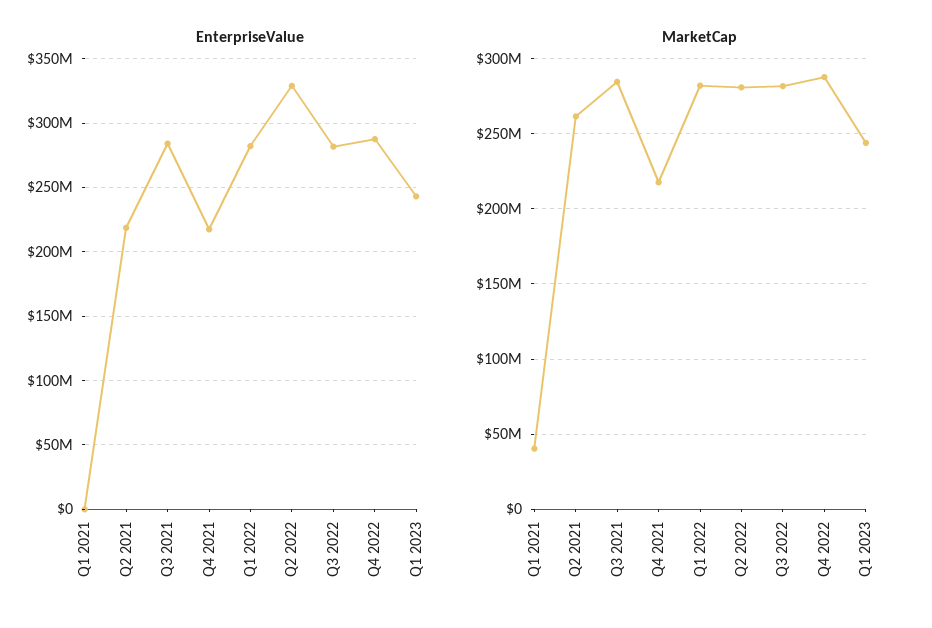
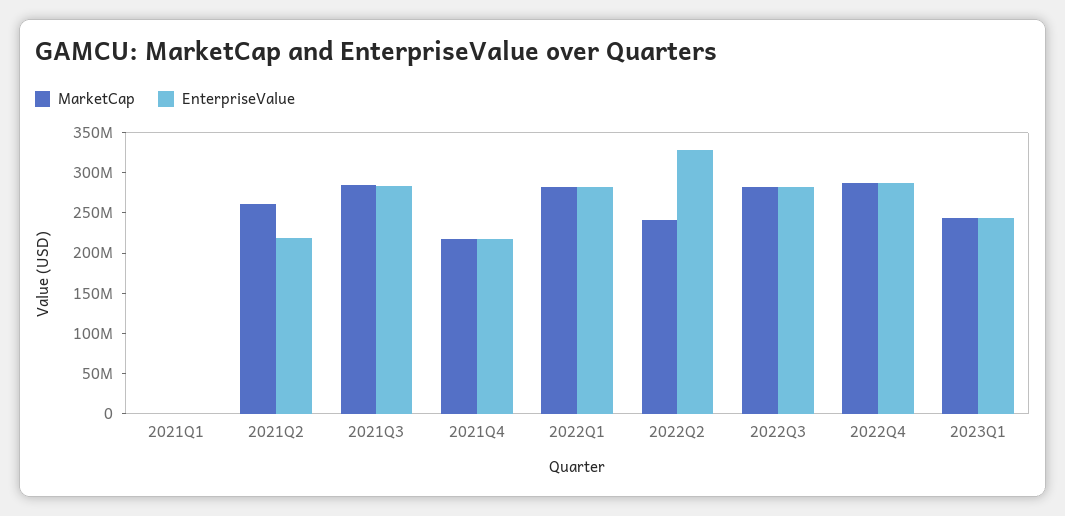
MarketCap, Q1 2021: 40000000 -> 0
MarketCap, Q2 2022: 280000000 -> 240000000

